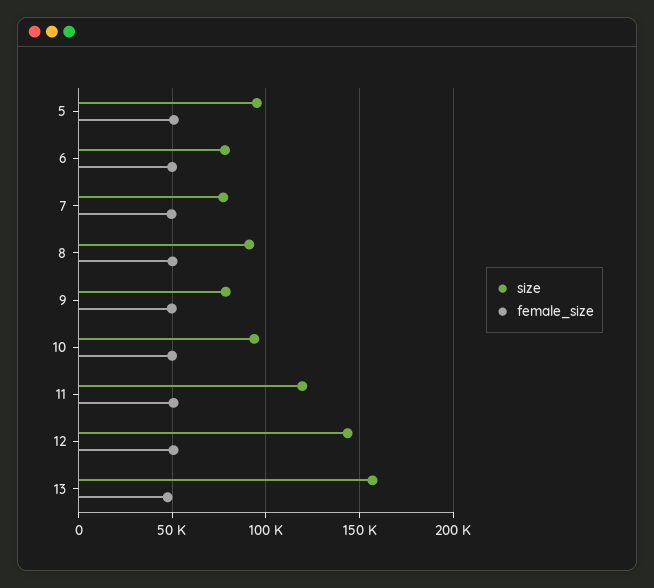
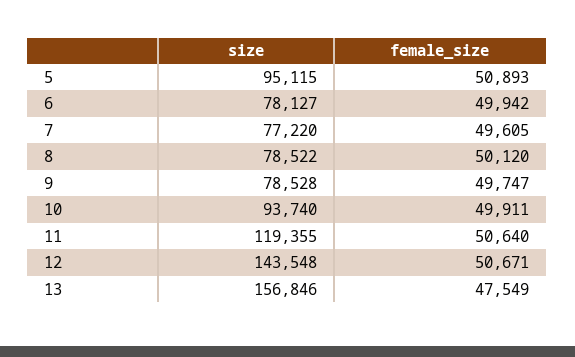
size, 8: 90000 -> 78522

